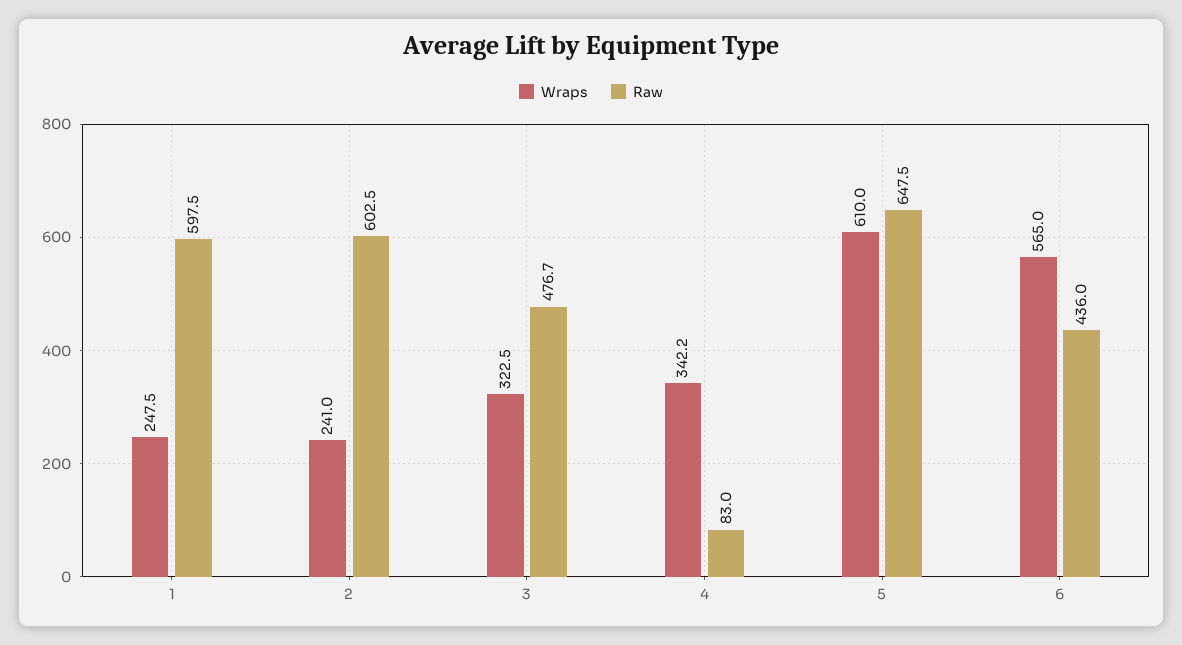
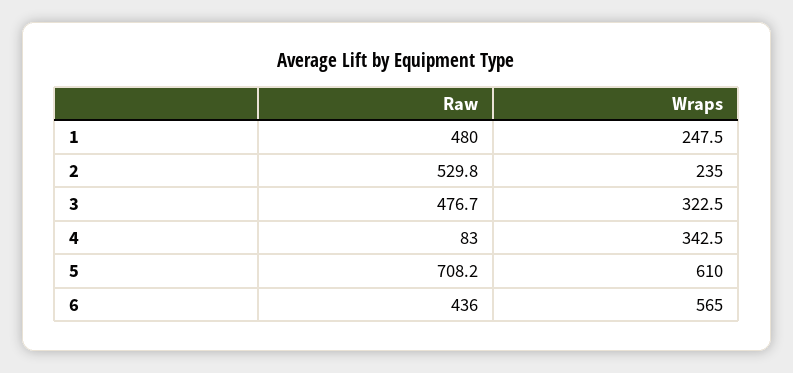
Raw, 1: 597.5 -> 480
Wraps, 2: 241 -> 235
Raw, 2: 602.5 -> 529.8
Wraps, 4: 342.2 -> 342.5
Raw, 5: 647.5 -> 708.2

